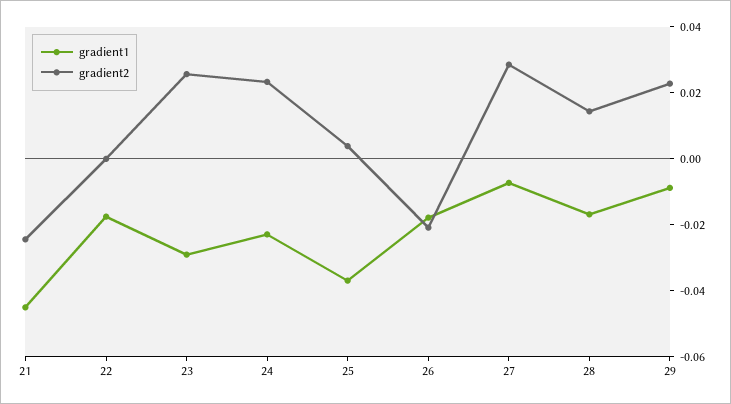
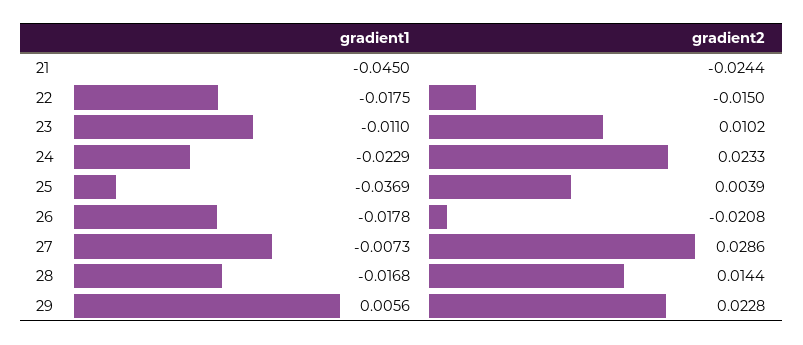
gradient2, 22: 0 -> -0.015
gradient1, 23: -0.03 -> -0.011
gradient2, 23: 0.025 -> 0.0102
gradient1, 29: -0.01 -> 0.0056

